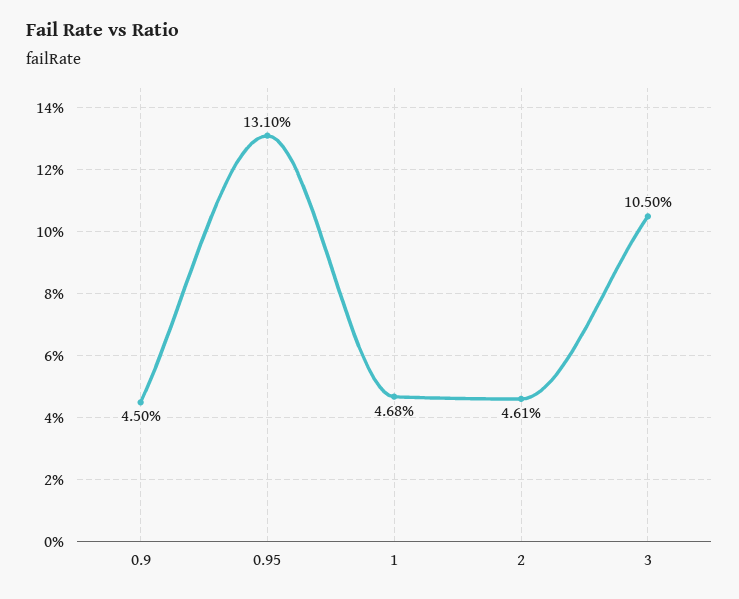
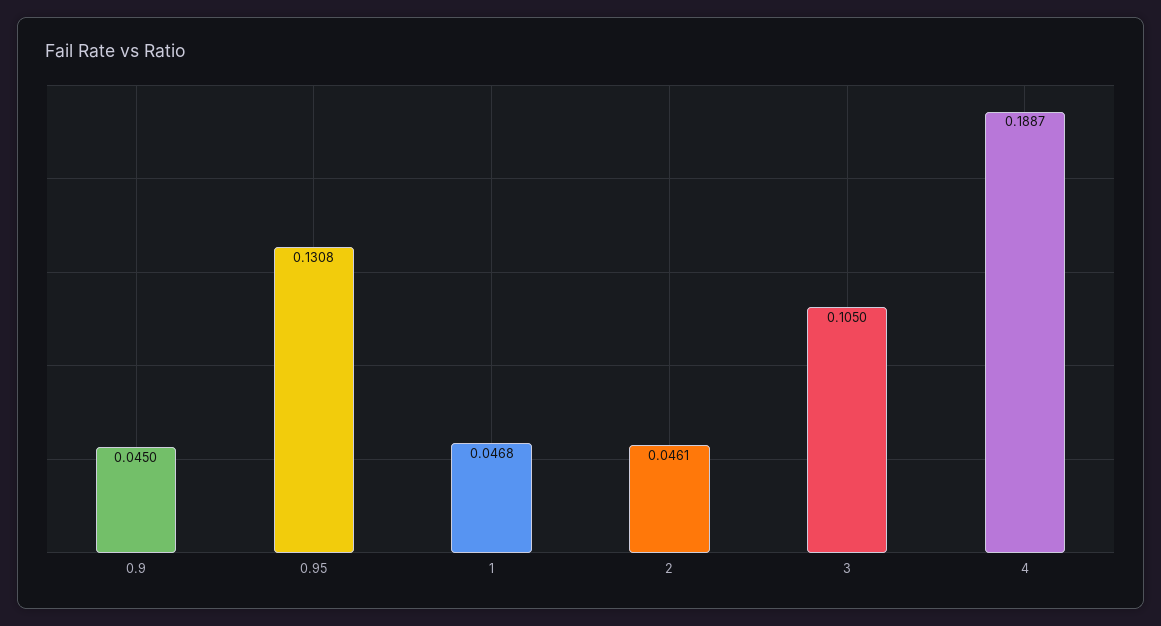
0.95: 0.131 -> 0.1308
4: none -> 0.1887

